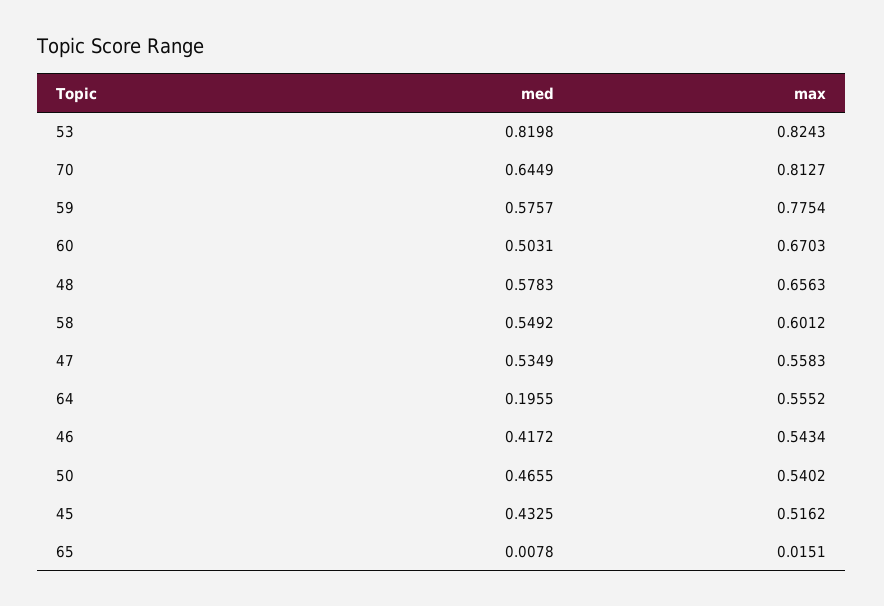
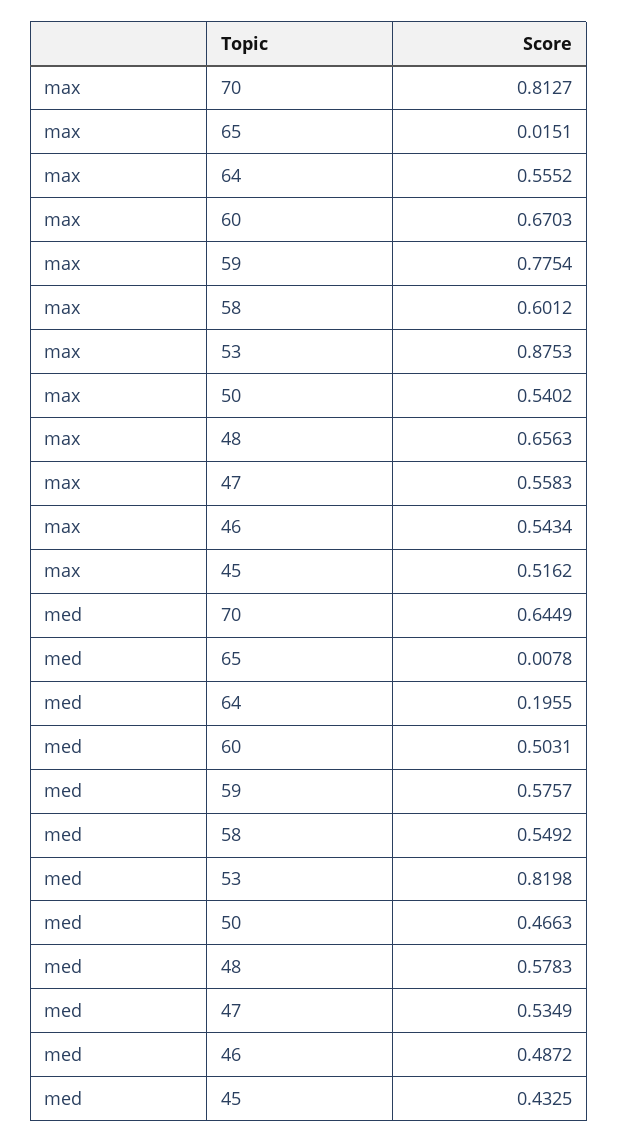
max, 53: 0.8243 -> 0.8753
med, 46: 0.4172 -> 0.4872
med, 50: 0.4655 -> 0.4663

